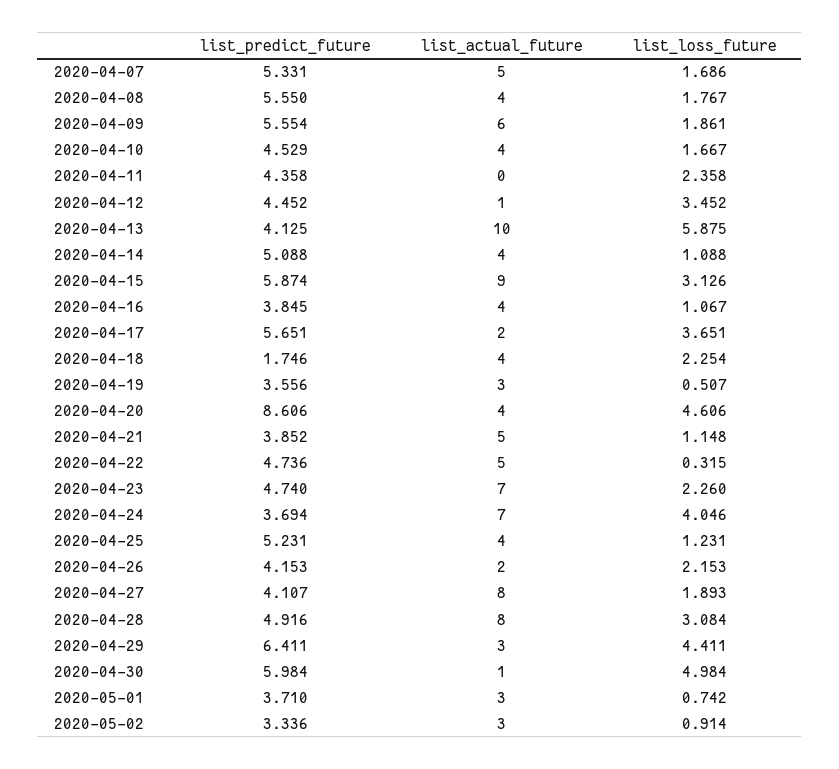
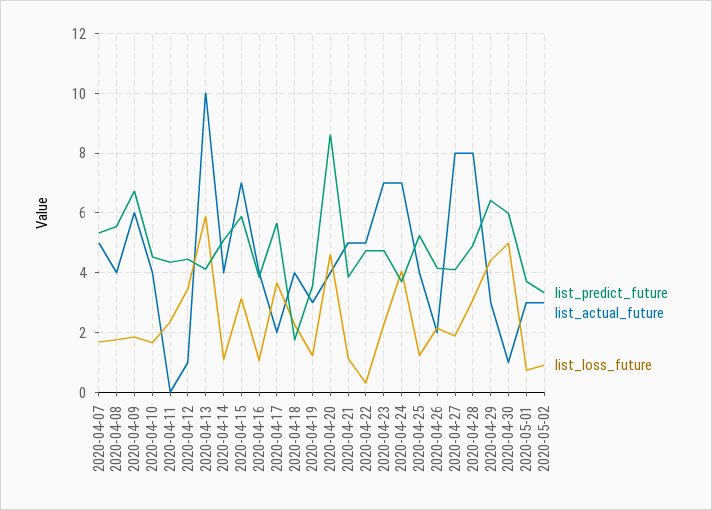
list_predict_future, 2020-04-09: 5.554 -> 6.75
list_actual_future, 2020-04-15: 9 -> 7
list_loss_future, 2020-04-19: 0.507 -> 1.25

